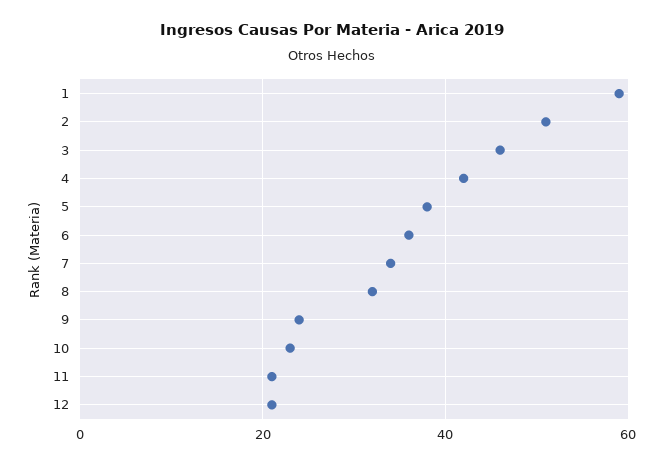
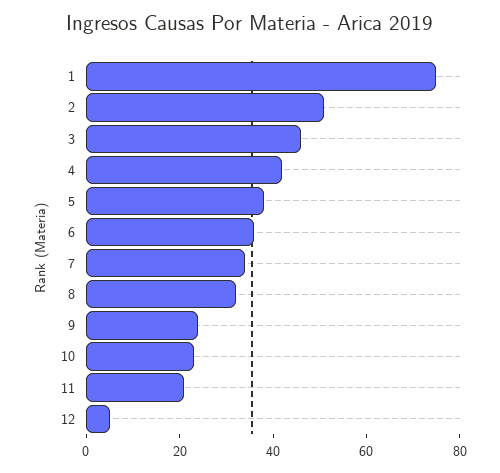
1: 60 -> 75
12: 20 -> 5

